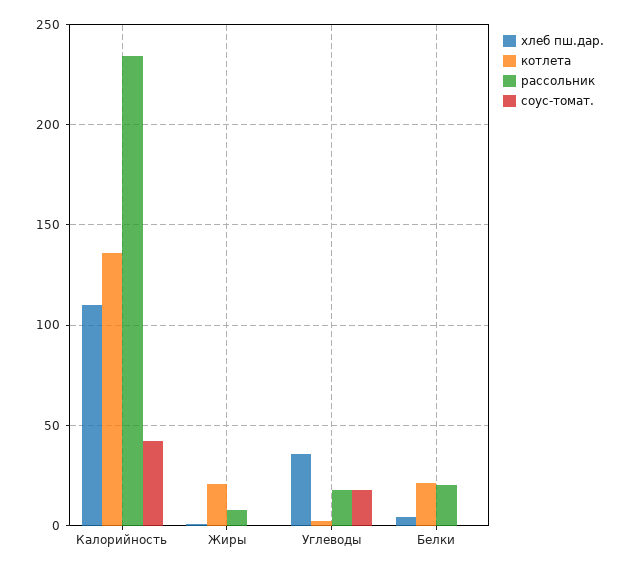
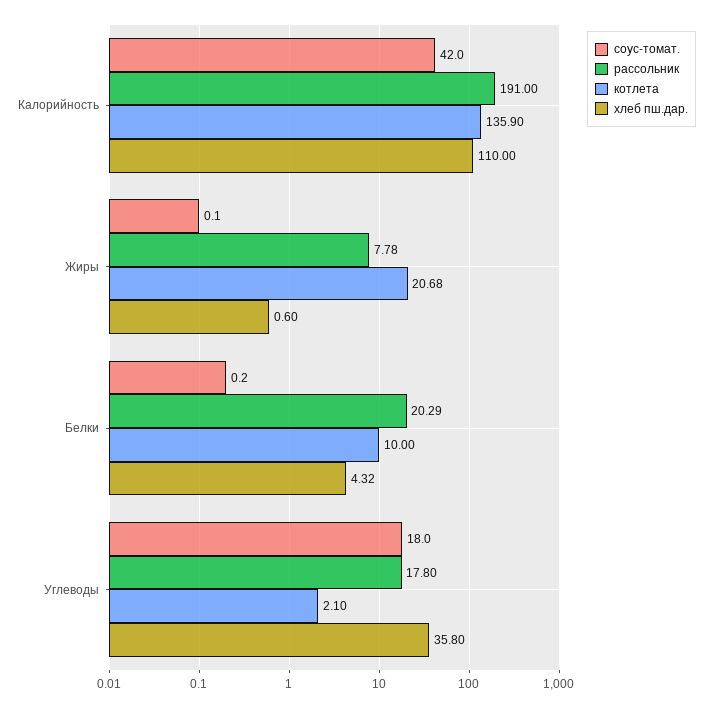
рассольник, Калорийность: 235 -> 191
котлета, Белки: 20 -> 10

